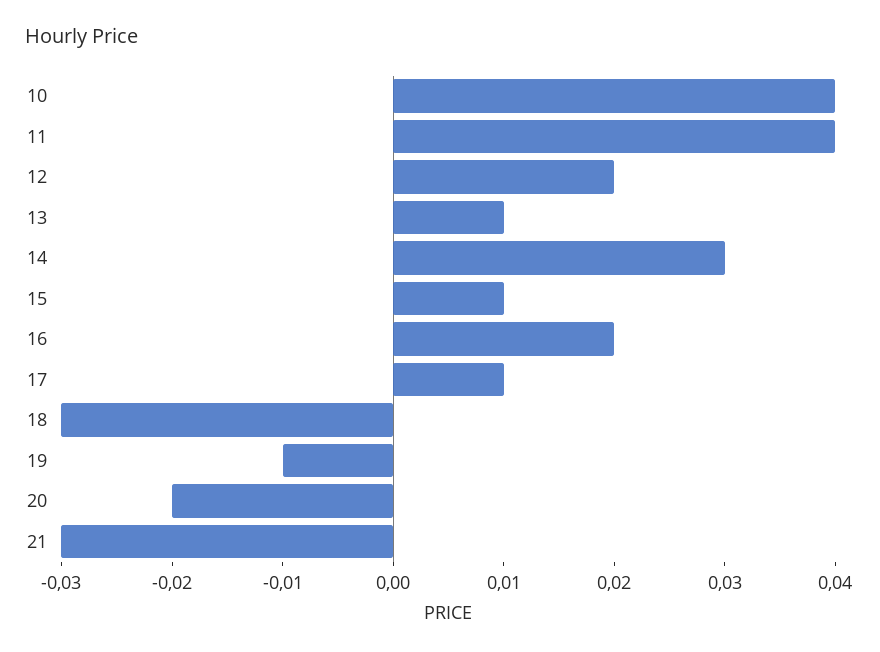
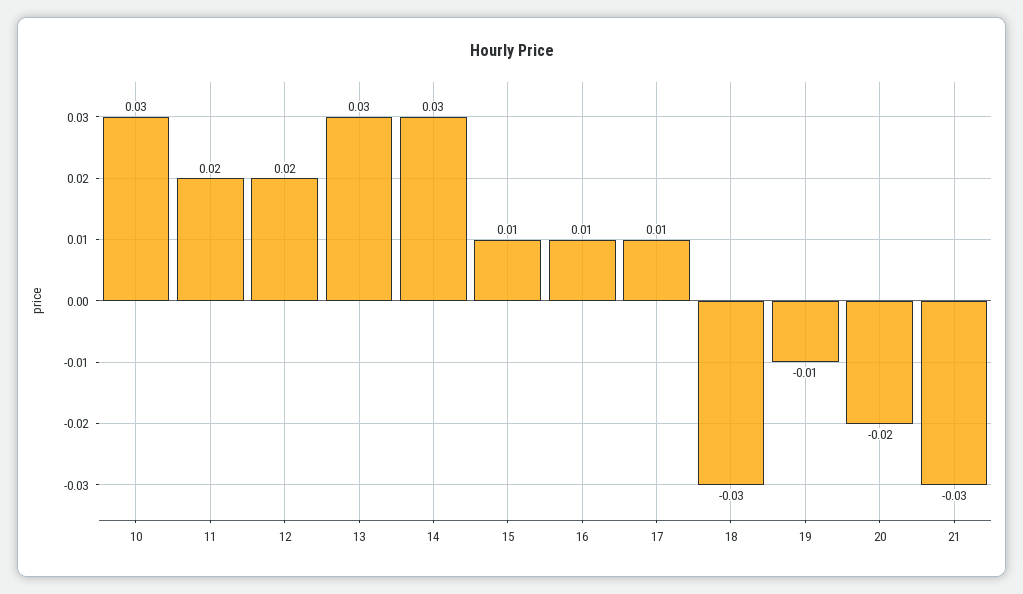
10: 0.04 -> 0.03
11: 0.04 -> 0.02
13: 0.01 -> 0.03
16: 0.02 -> 0.01

